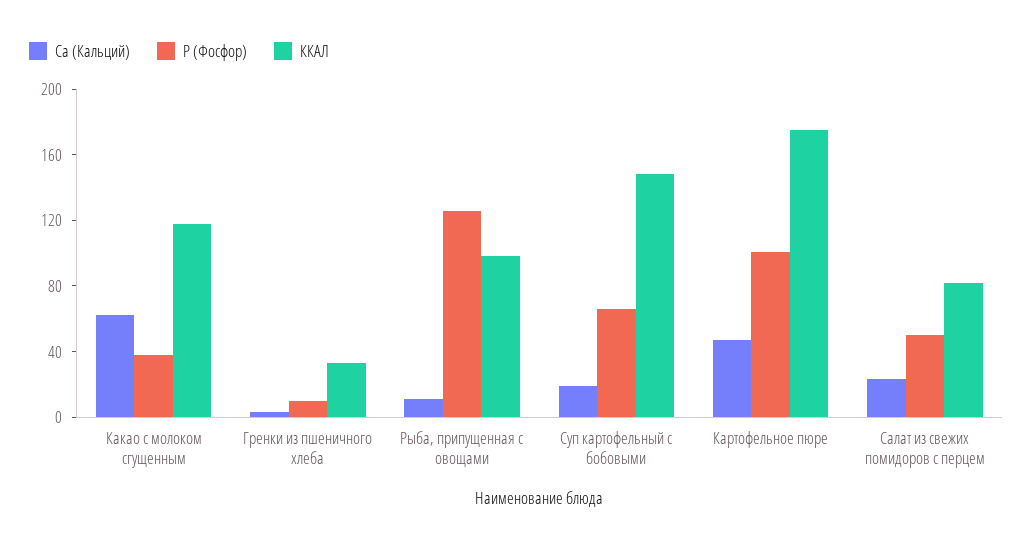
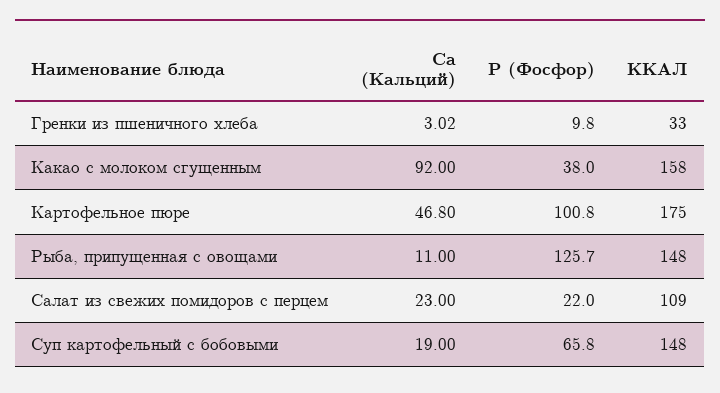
Ca (Кальций), Какао с молоком сгущенным: 60 -> 92
ККАЛ, Какао с молоком сгущенным: 120 -> 158
ККАЛ, Рыба, припущенная с овощами: 100 -> 148
P (Фосфор), Салат из свежих помидоров с перцем: 50 -> 22
ККАЛ, Салат из свежих помидоров с перцем: 80 -> 109

